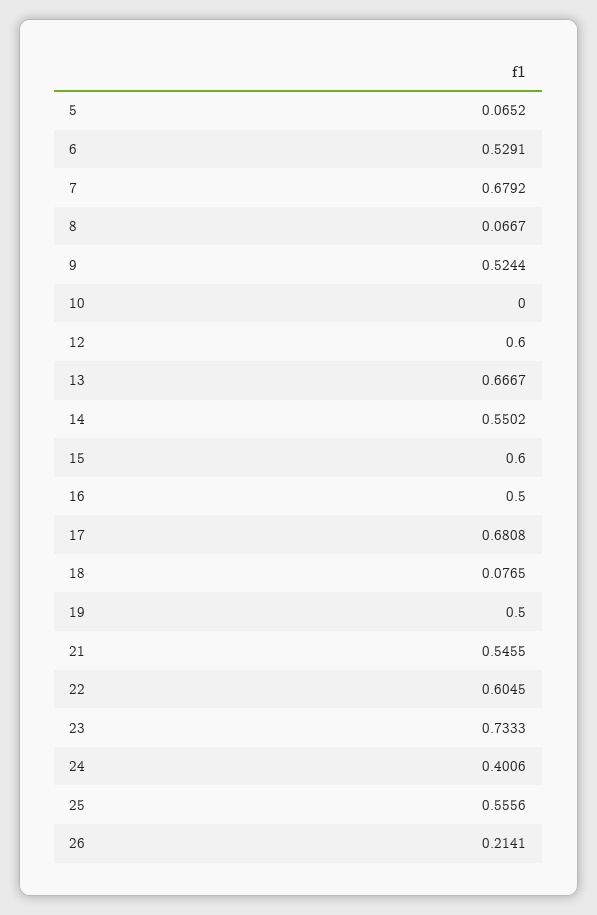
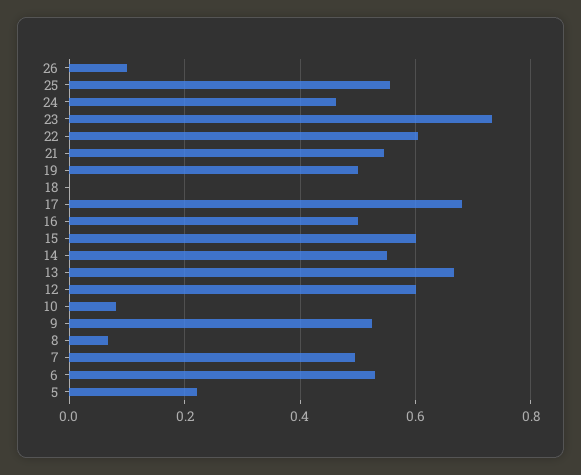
5: 0.0652 -> 0.22
7: 0.6792 -> 0.5
10: 0 -> 0.08
18: 0.0765 -> 0
24: 0.4006 -> 0.46
26: 0.2141 -> 0.1

